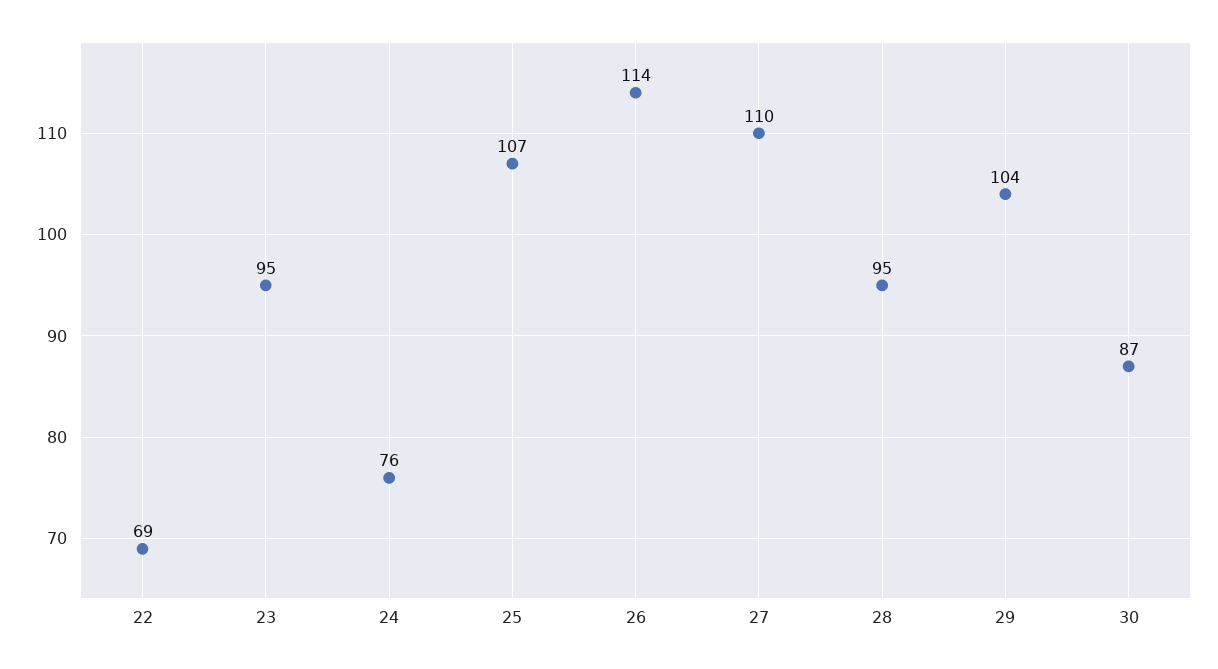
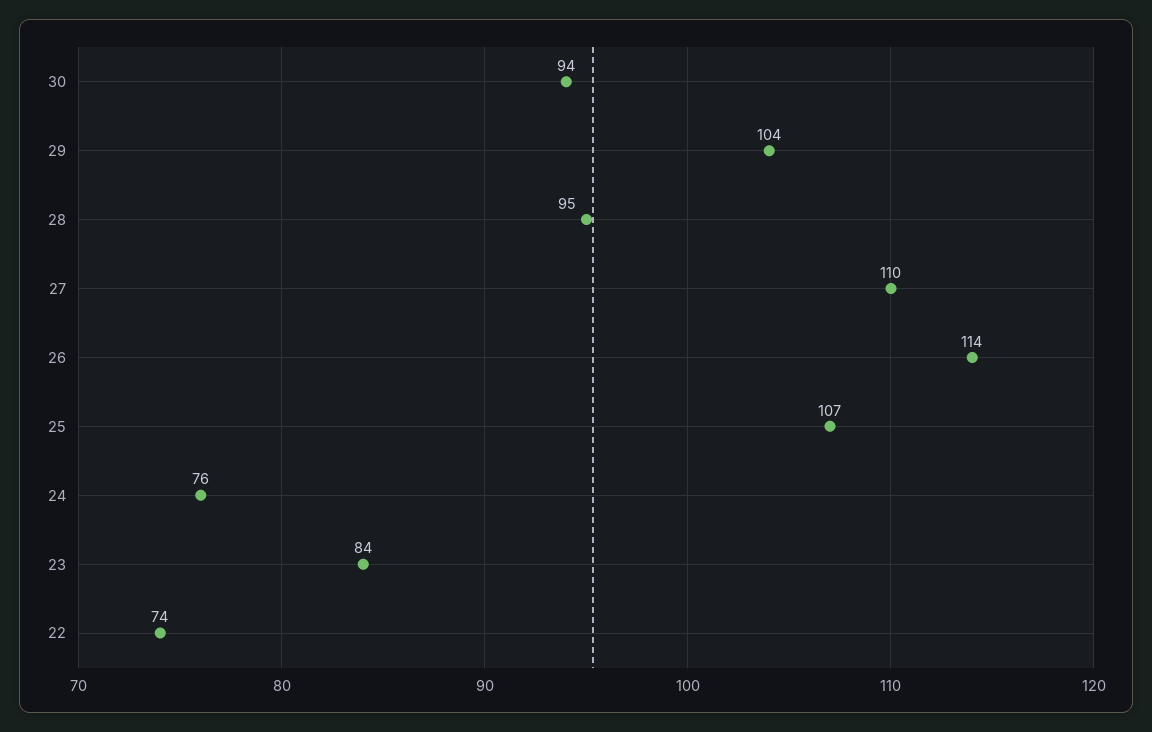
22: 69 -> 74
23: 95 -> 84
30: 87 -> 94

